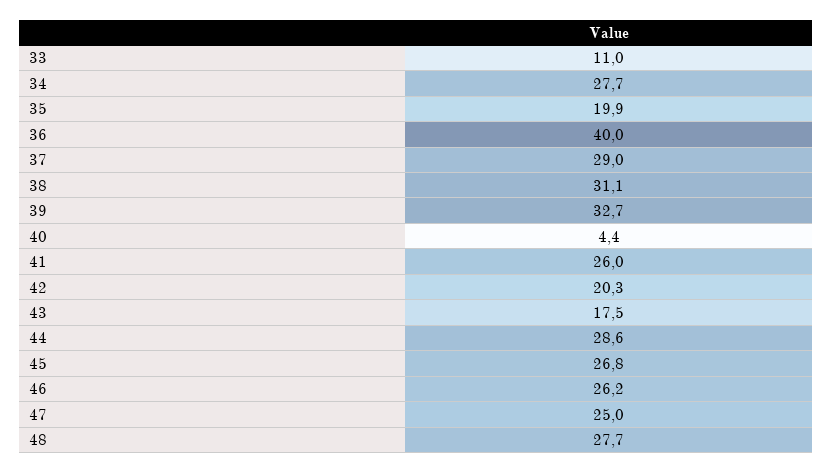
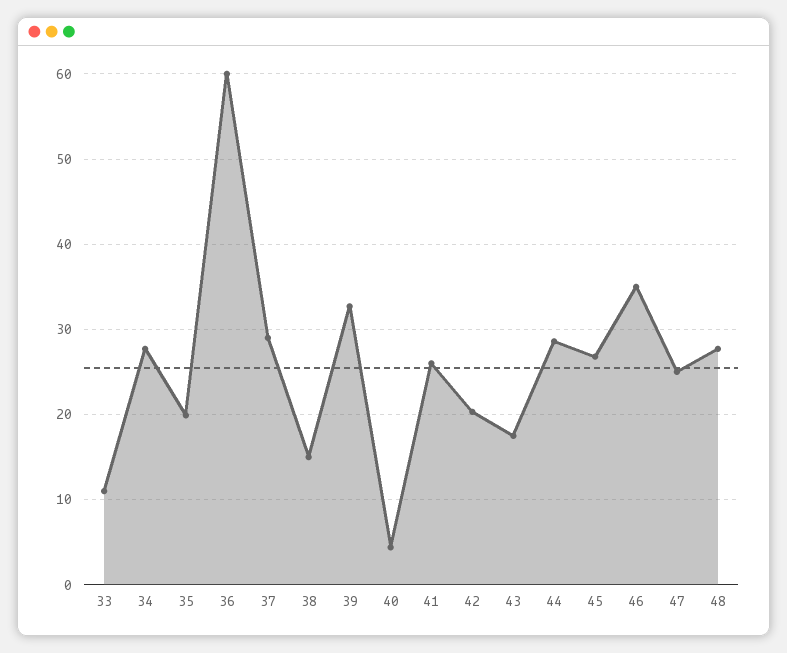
36: 40 -> 60
38: 31.1 -> 15
46: 26.2 -> 35

